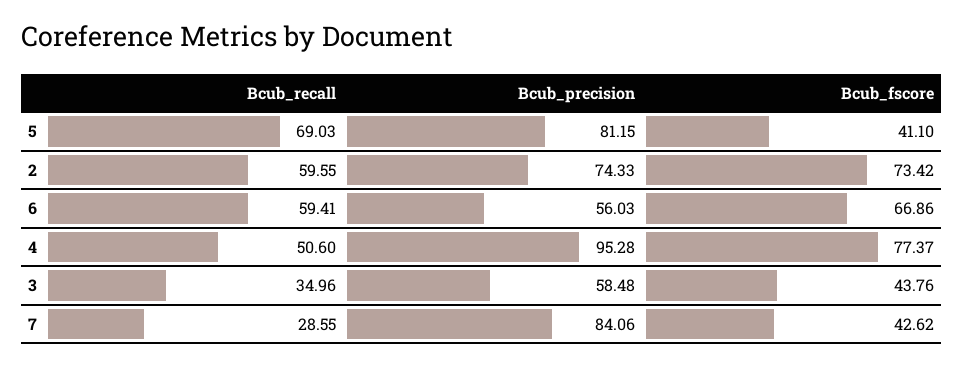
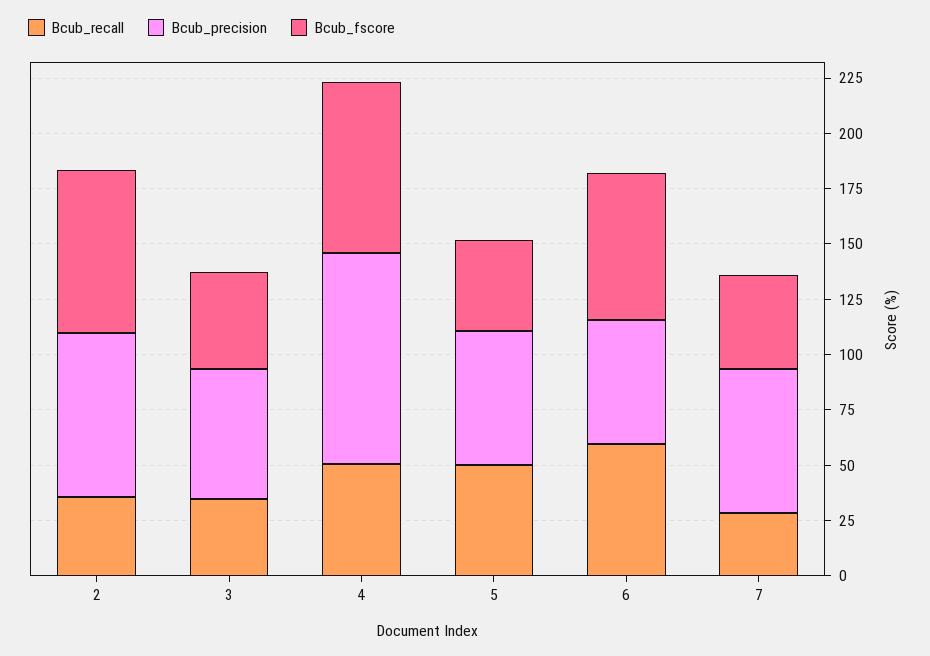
Bcub_recall, 5: 69.03 -> 50
Bcub_precision, 5: 81.15 -> 60
Bcub_recall, 2: 59.55 -> 35
Bcub_precision, 7: 84.06 -> 65

